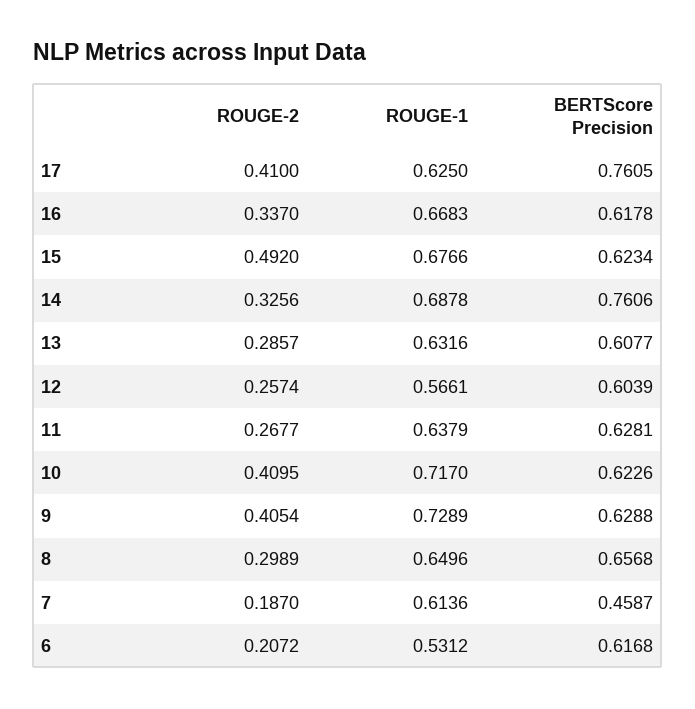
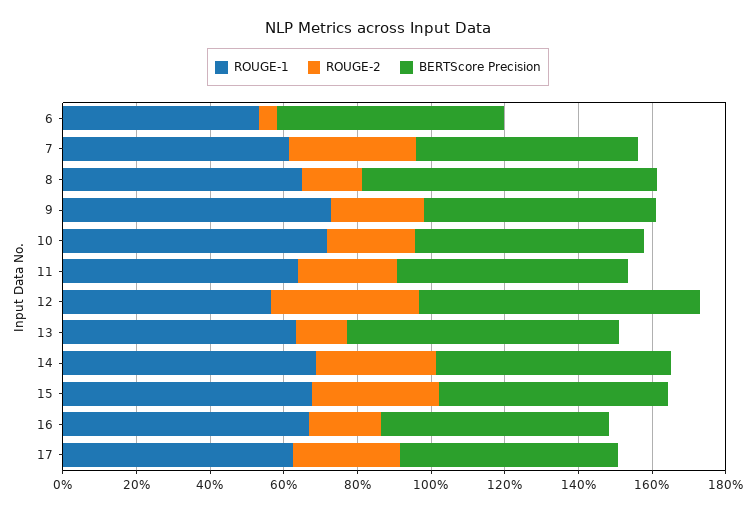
ROUGE-2, 17: 0.41 -> 0.3
BERTScore Precision, 17: 0.7605 -> 0.6
ROUGE-2, 16: 0.337 -> 0.2
ROUGE-2, 15: 0.492 -> 0.35
BERTScore Precision, 14: 0.7606 -> 0.65
ROUGE-2, 13: 0.2857 -> 0.15
BERTScore Precision, 13: 0.6077 -> 0.75
ROUGE-2, 12: 0.2574 -> 0.4
BERTScore Precision, 12: 0.6039 -> 0.75
ROUGE-2, 10: 0.4095 -> 0.25
ROUGE-2, 9: 0.4054 -> 0.25
ROUGE-2, 8: 0.2989 -> 0.15
BERTScore Precision, 8: 0.6568 -> 0.8
ROUGE-2, 7: 0.187 -> 0.35
BERTScore Precision, 7: 0.4587 -> 0.6
ROUGE-2, 6: 0.2072 -> 0.05

